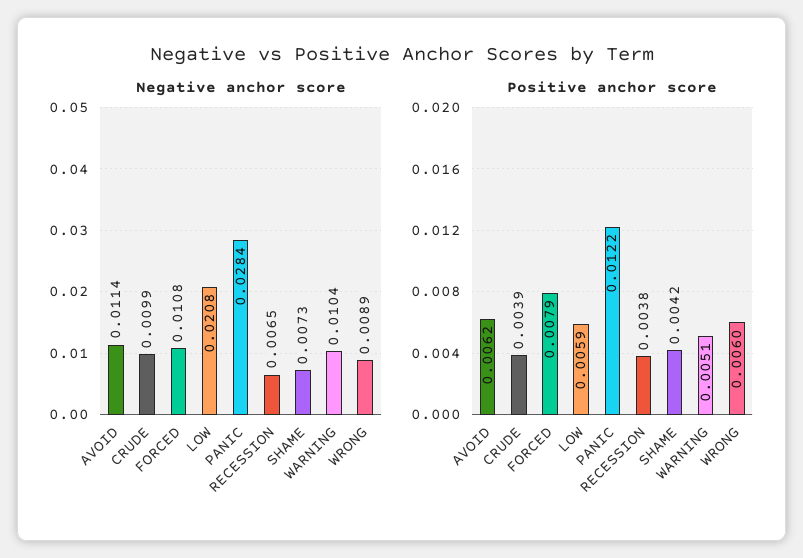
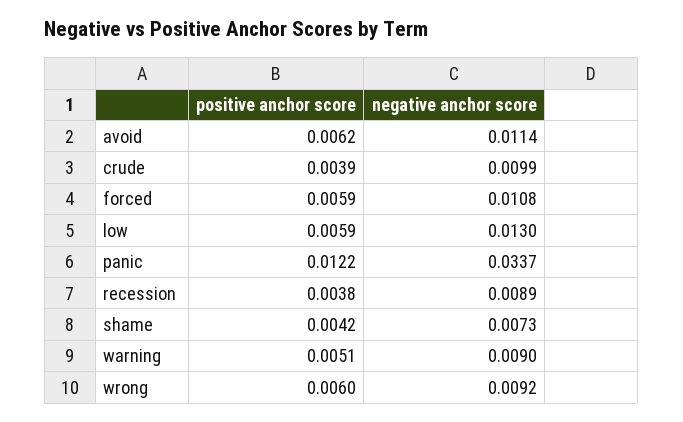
Negative anchor score, LOW: 0.0208 -> 0.013
Negative anchor score, PANIC: 0.0284 -> 0.0337
Negative anchor score, RECESSION: 0.0065 -> 0.0089
Negative anchor score, WARNING: 0.0104 -> 0.009
Negative anchor score, WRONG: 0.0089 -> 0.0092
Positive anchor score, FORCED: 0.0079 -> 0.0059

